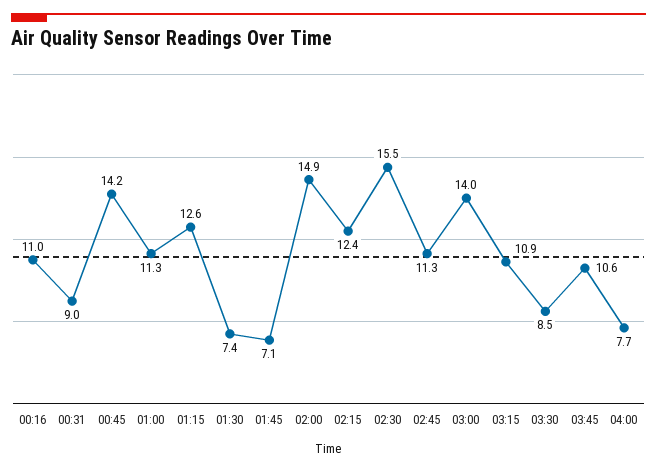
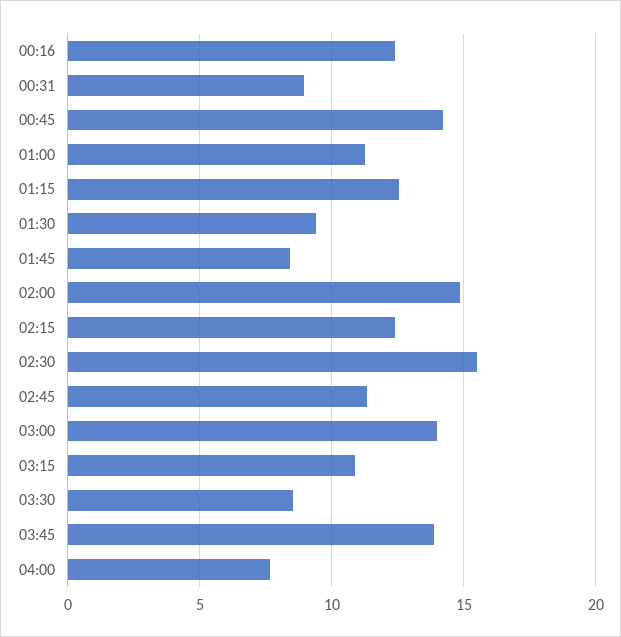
00:16: 11 -> 12.5
01:30: 7.4 -> 9.5
01:45: 7.1 -> 8.5
03:45: 10.6 -> 14

